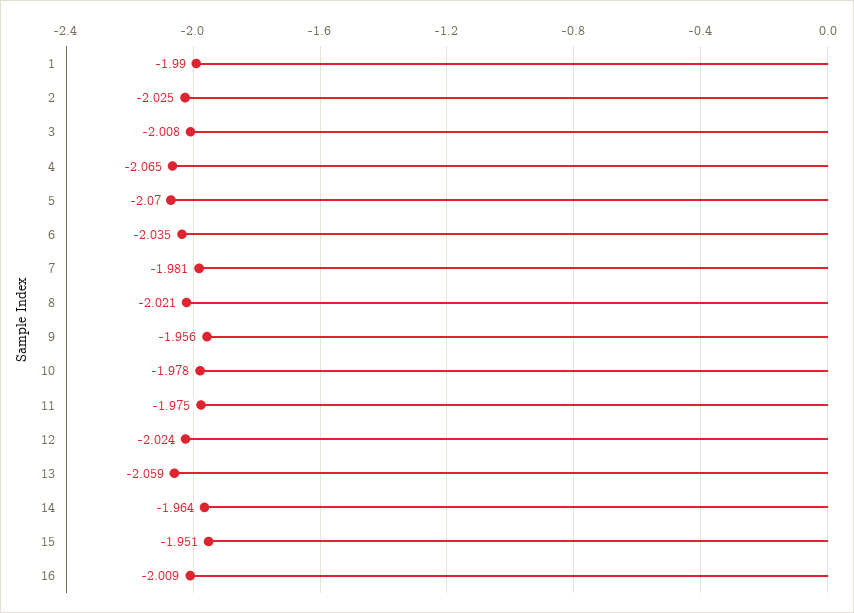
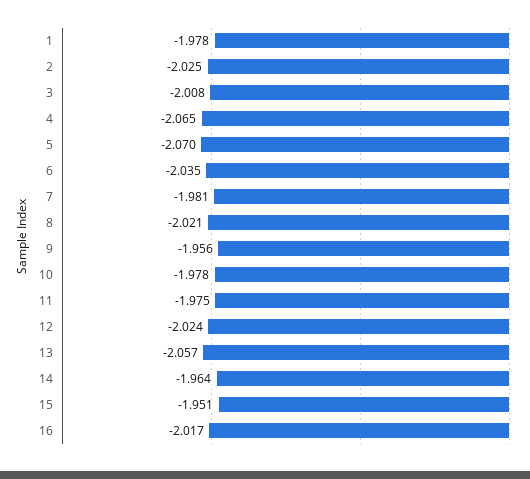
1: -1.99 -> -1.978
13: -2.059 -> -2.057
16: -2.009 -> -2.017

